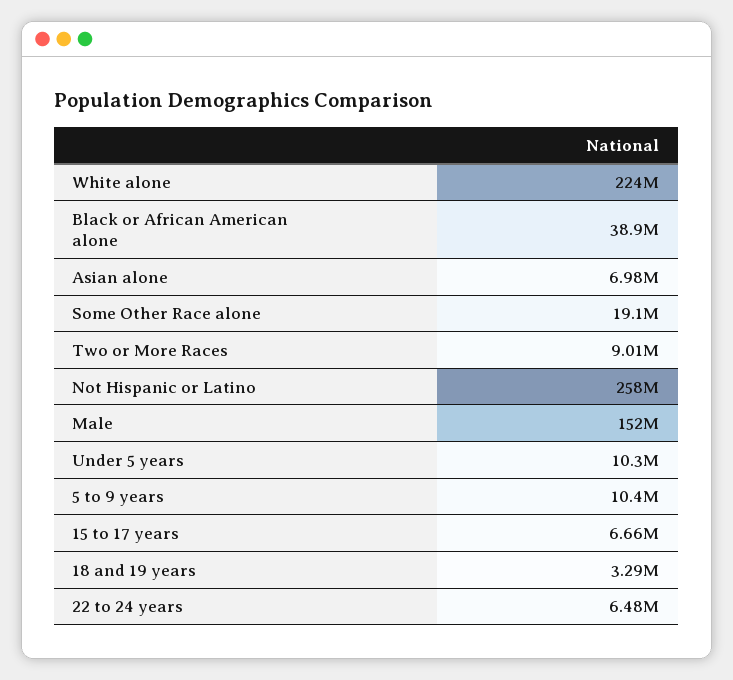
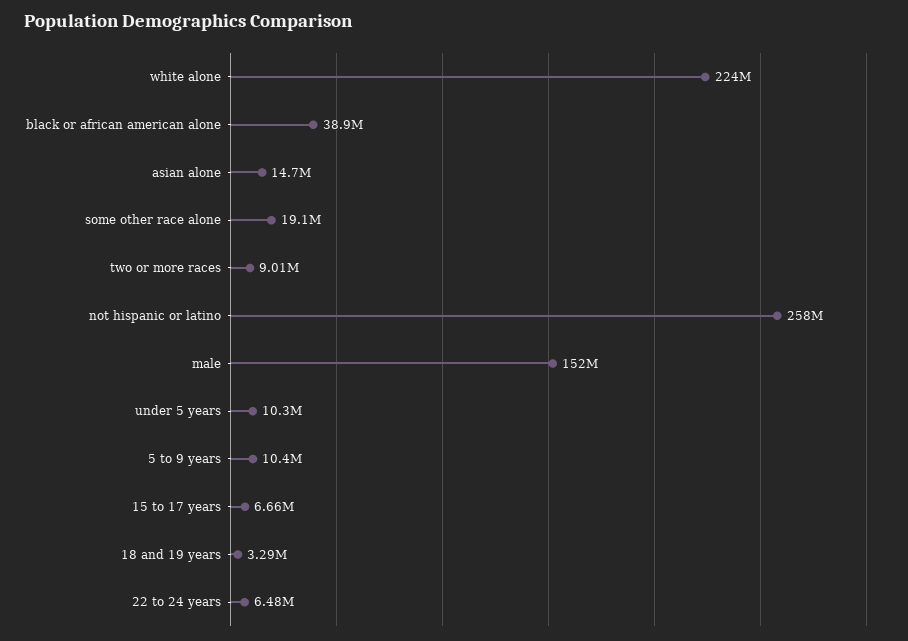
Asian alone: 6980000 -> 14700000

